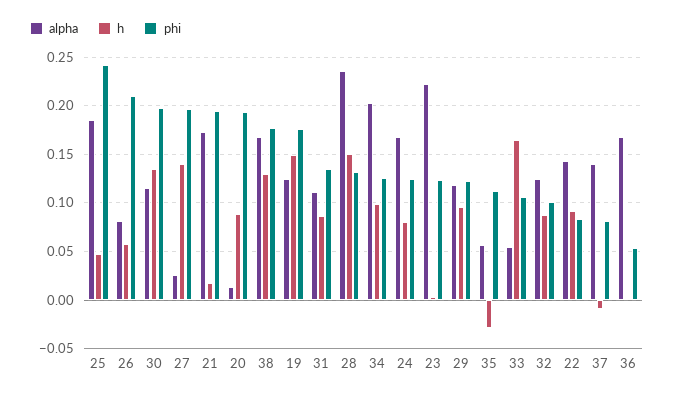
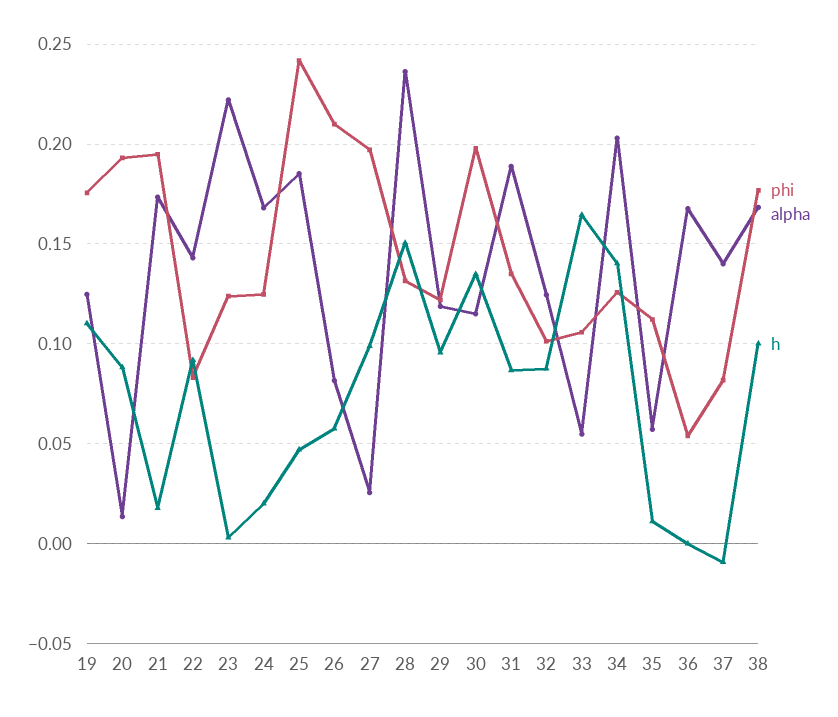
h, 27: 0.14 -> 0.1
h, 38: 0.13 -> 0.1
h, 19: 0.15 -> 0.11
alpha, 31: 0.11 -> 0.19
h, 34: 0.1 -> 0.14
h, 24: 0.08 -> 0.02
h, 35: -0.03 -> 0.01

